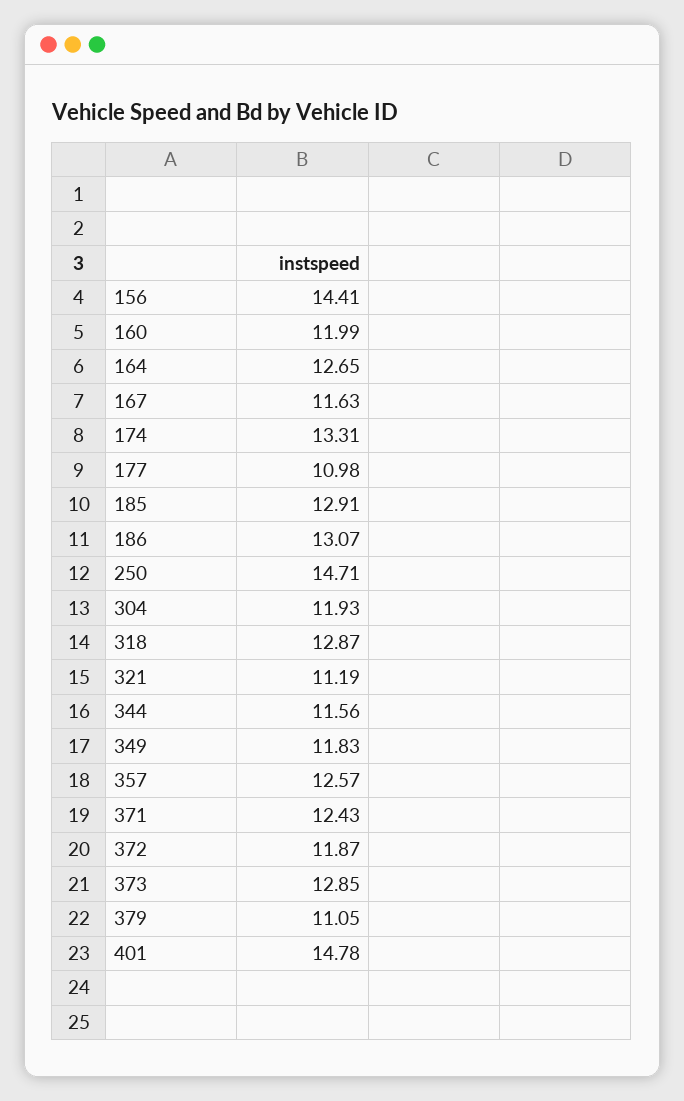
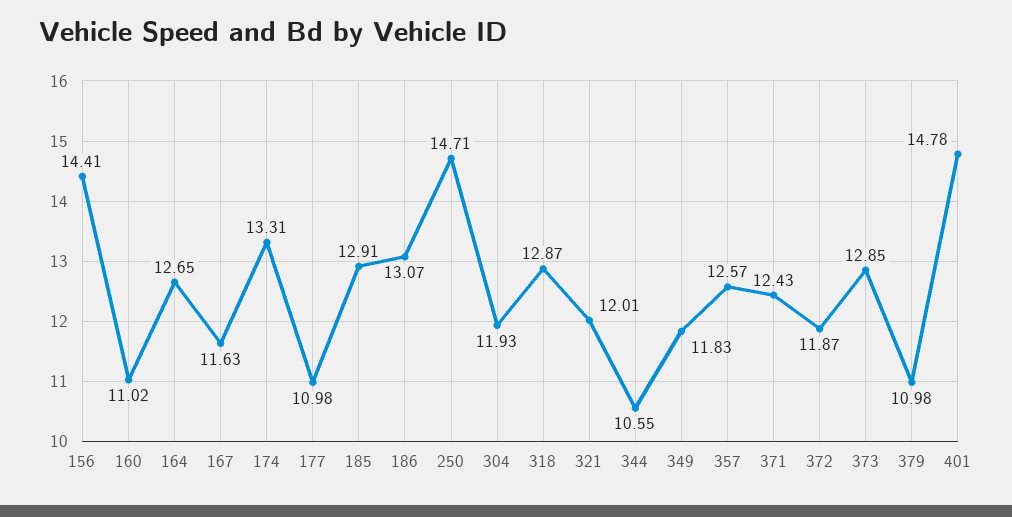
160: 11.99 -> 11.02
321: 11.19 -> 12.01
344: 11.56 -> 10.55
379: 11.05 -> 10.98

